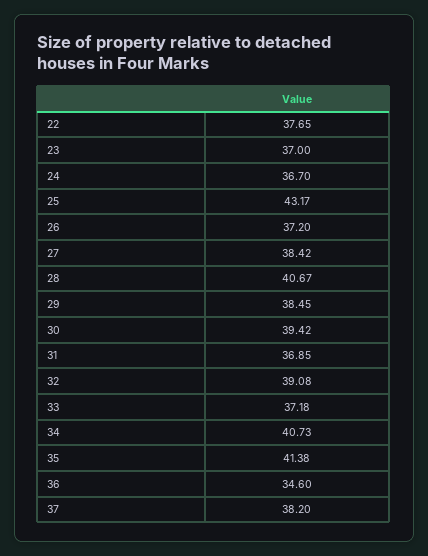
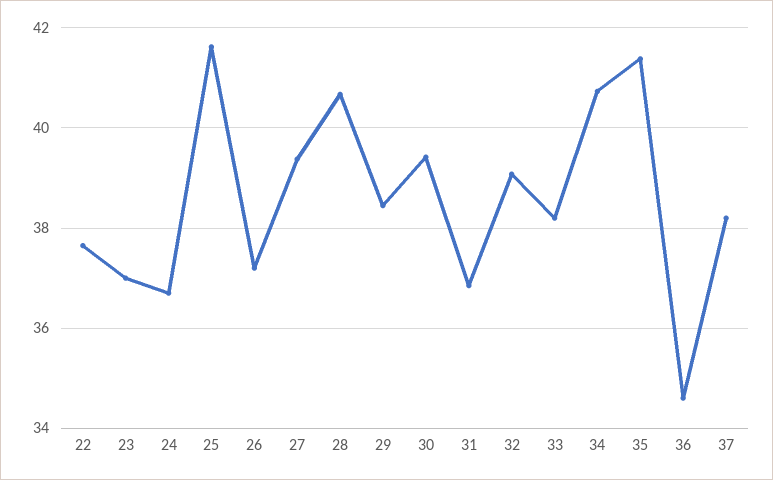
25: 43.17 -> 41.6
27: 38.42 -> 39.4
33: 37.18 -> 38.2

